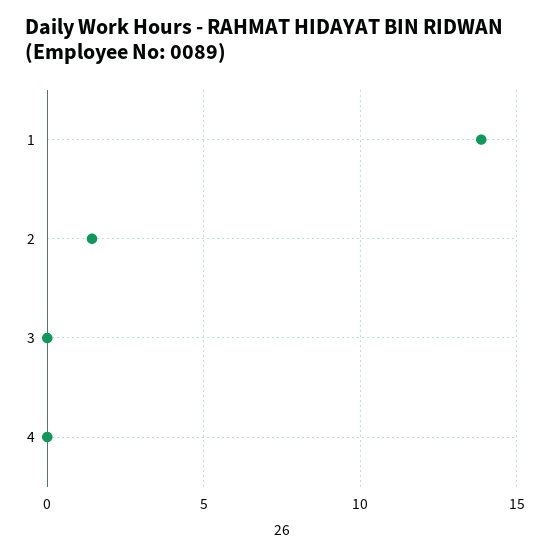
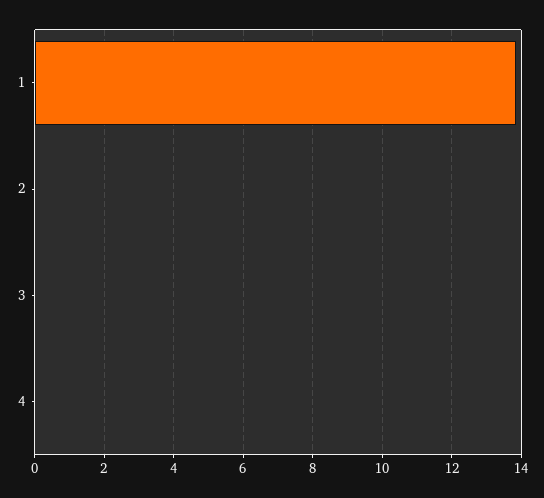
2: 1.5 -> 0

